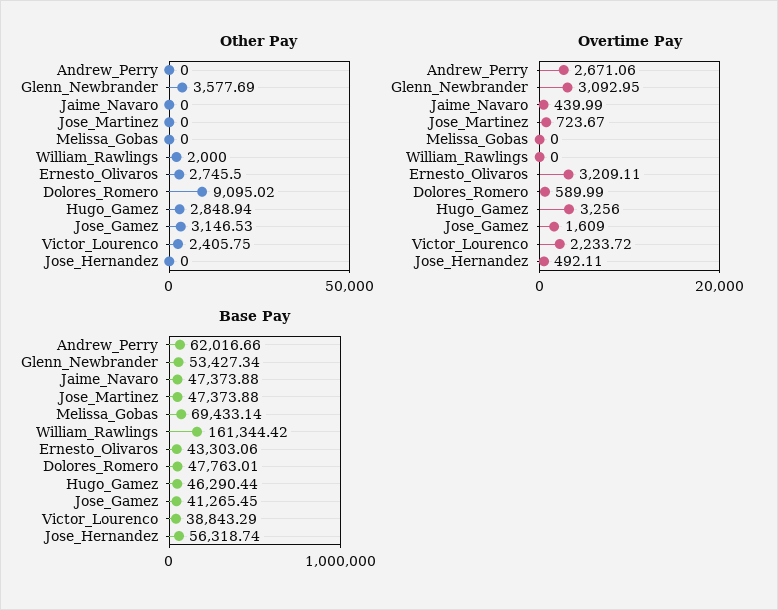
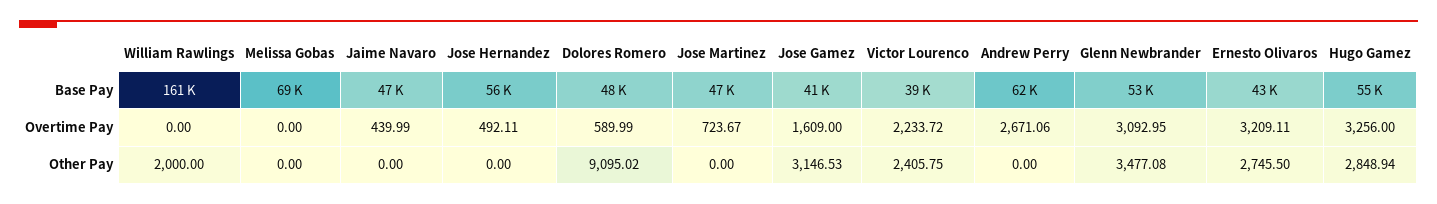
Other Pay, Glenn_Newbrander: 3577.69 -> 3477.08
Base Pay, Hugo_Gamez: 46290.44 -> 55000

